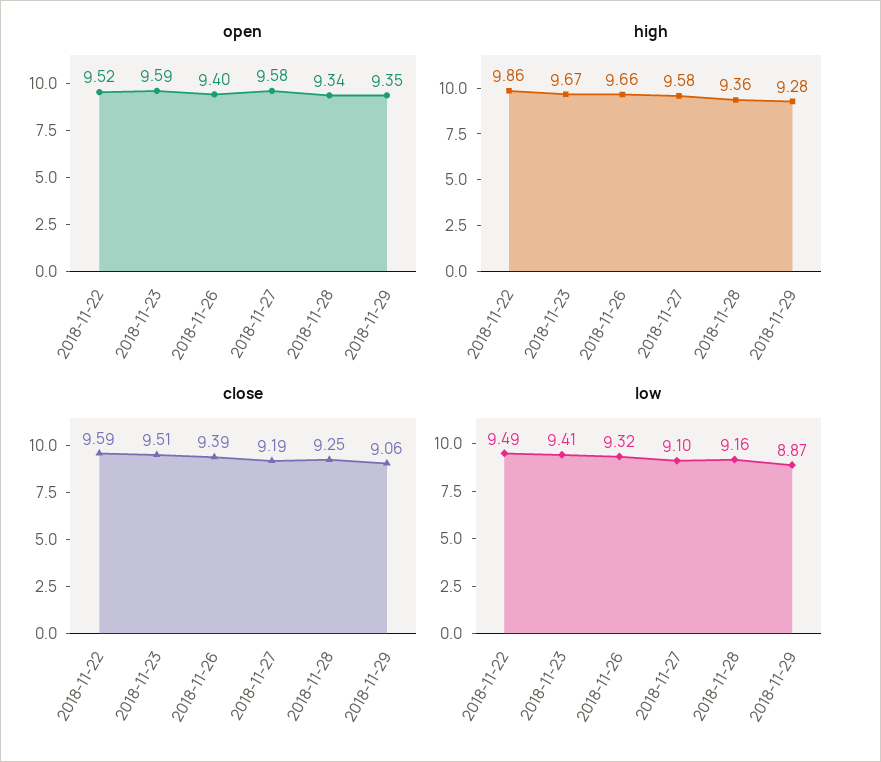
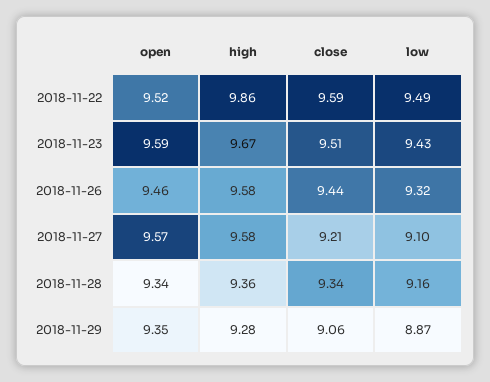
open, 2018-11-26: 9.4 -> 9.46
open, 2018-11-27: 9.58 -> 9.57
high, 2018-11-26: 9.66 -> 9.58
close, 2018-11-26: 9.39 -> 9.44
close, 2018-11-27: 9.19 -> 9.21
close, 2018-11-28: 9.25 -> 9.34
low, 2018-11-23: 9.41 -> 9.43

